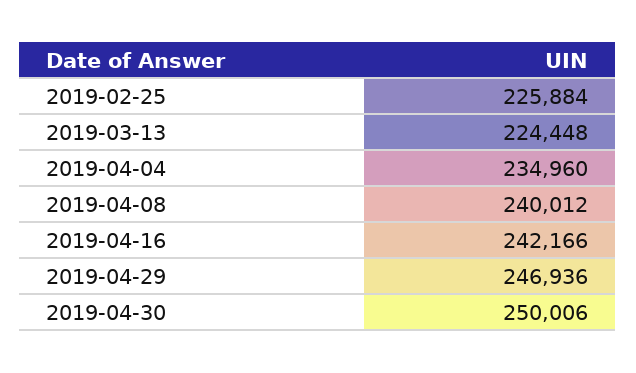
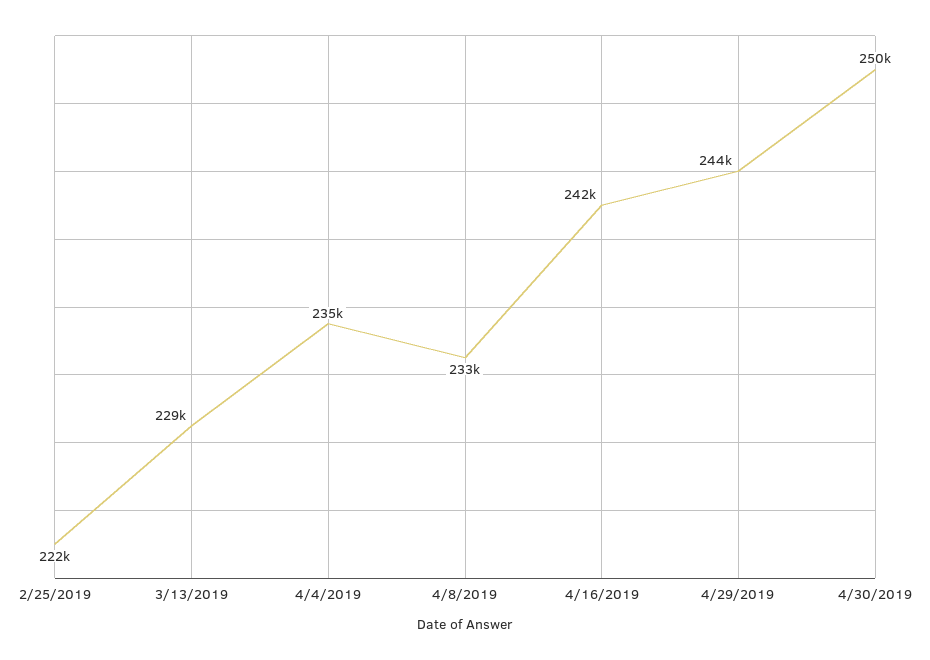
2019-02-25: 225884 -> 222000
2019-03-13: 224448 -> 229000
2019-04-08: 240012 -> 233000
2019-04-29: 246936 -> 244000

